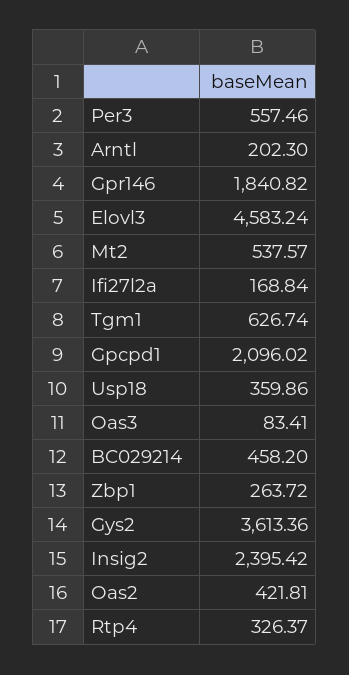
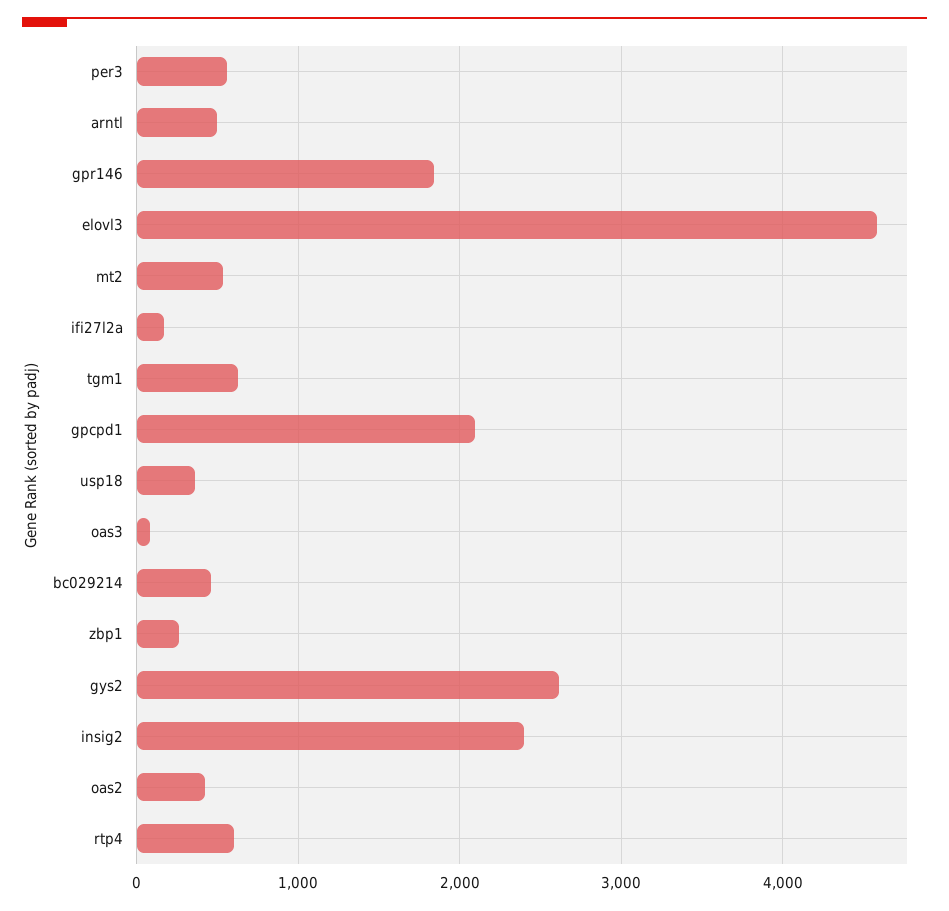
Arntl: 202.3 -> 500
Gys2: 3613.36 -> 2600
Rtp4: 326.37 -> 600

